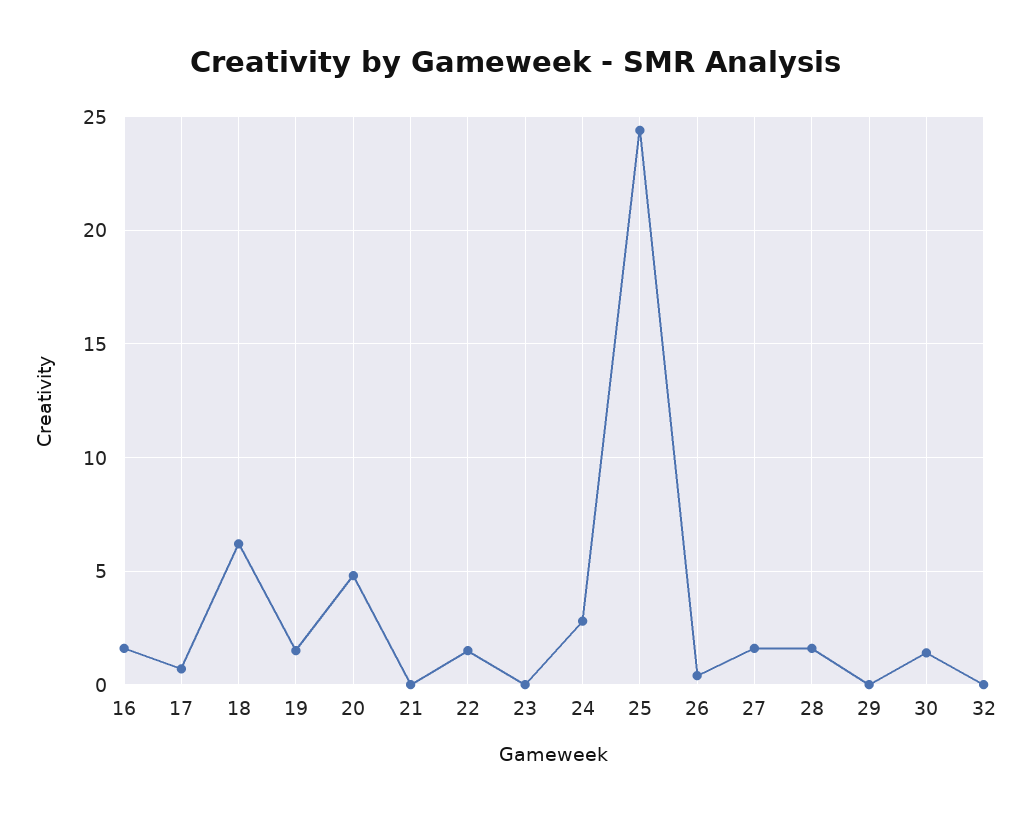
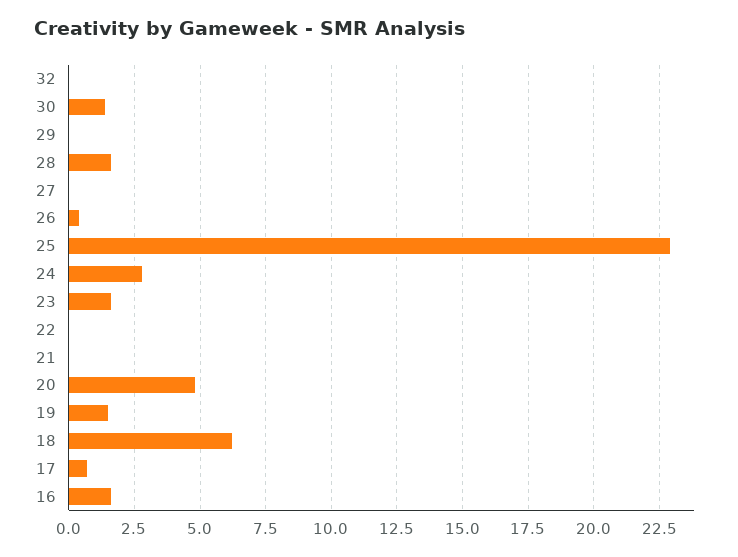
22: 1.5 -> 0
23: 0 -> 1.5
25: 24.5 -> 23
27: 1.5 -> 0

